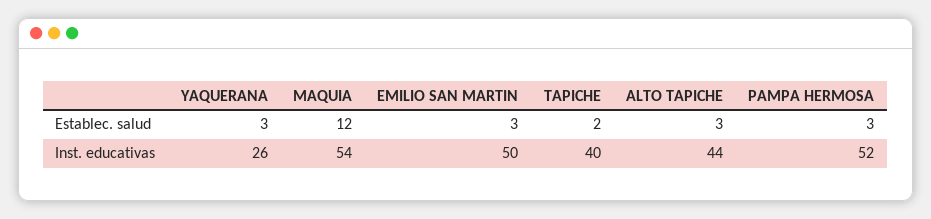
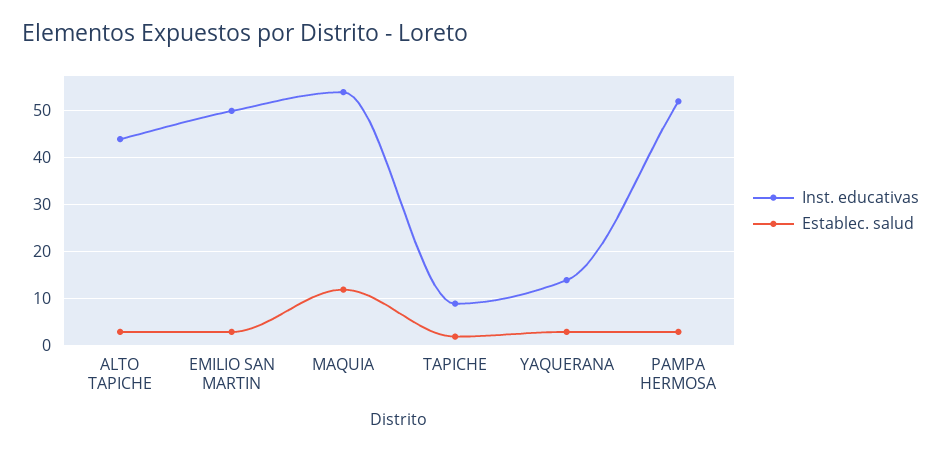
Inst. educativas, YAQUERANA: 26 -> 15
Inst. educativas, TAPICHE: 40 -> 10

